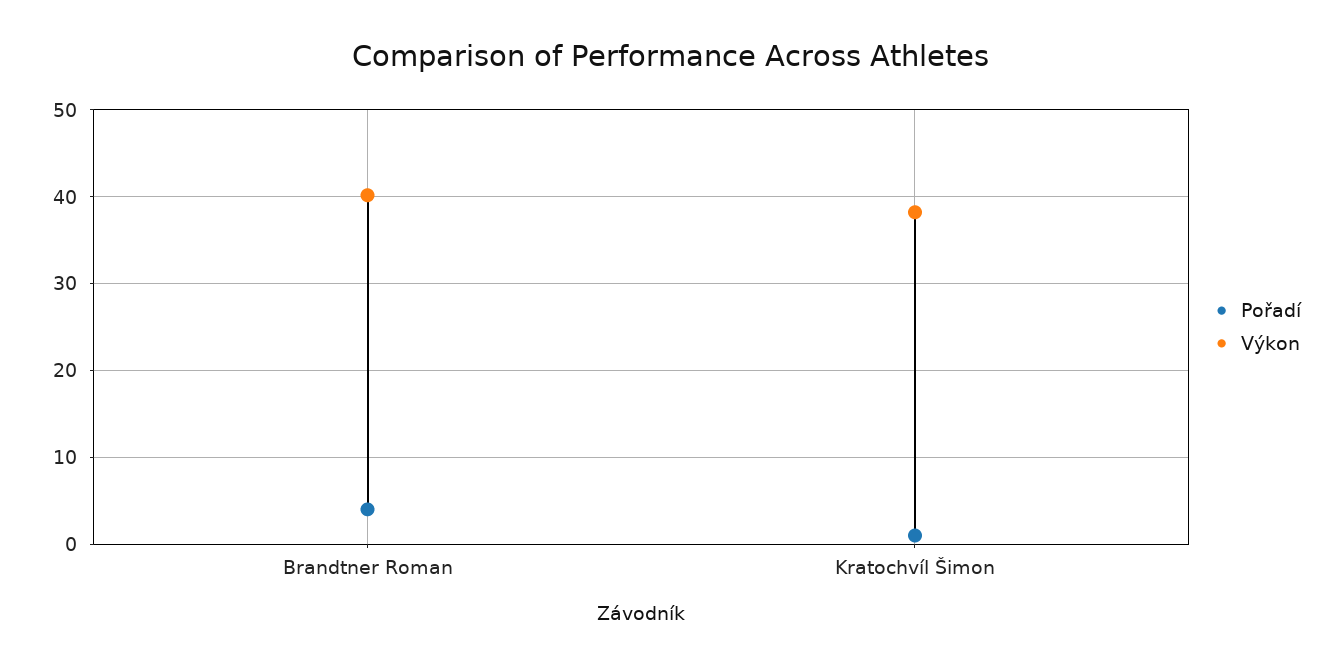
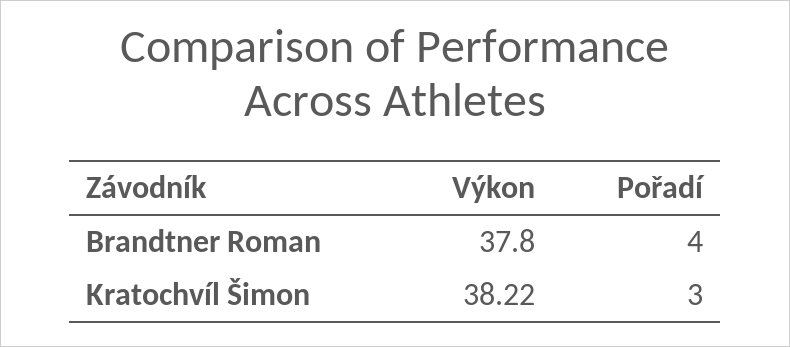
Výkon, Brandtner Roman: 40 -> 37.8
Pořadí, Kratochvíl Šimon: 1 -> 3

